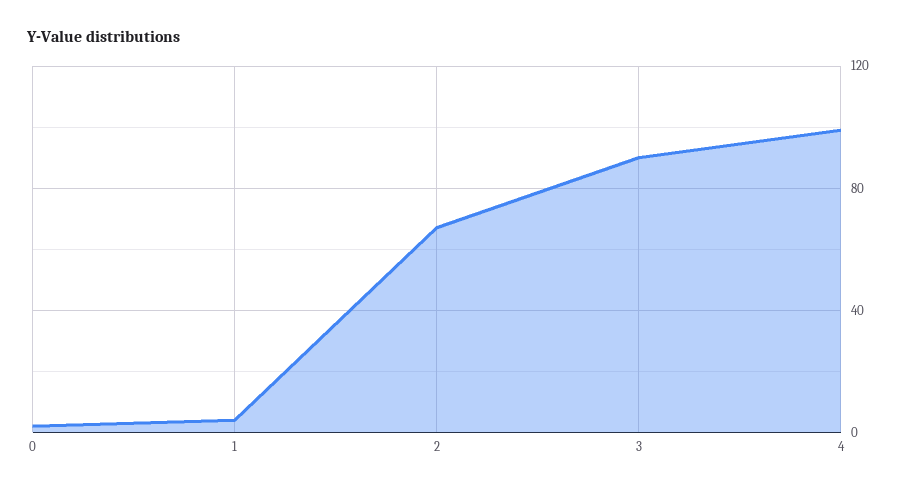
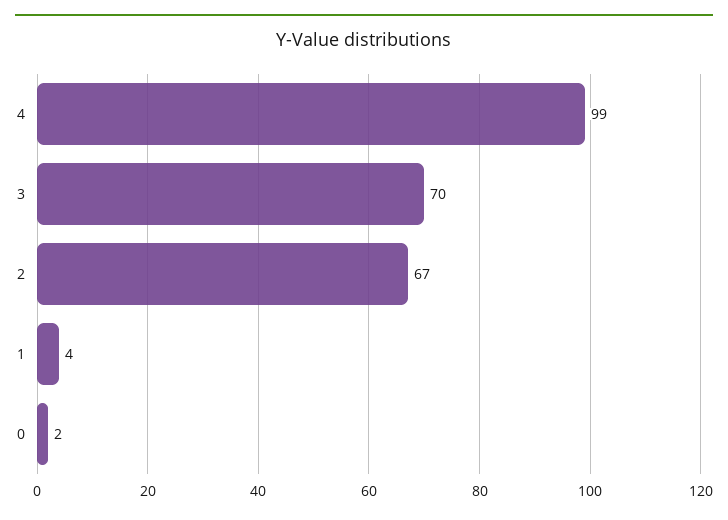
3: 90 -> 70

